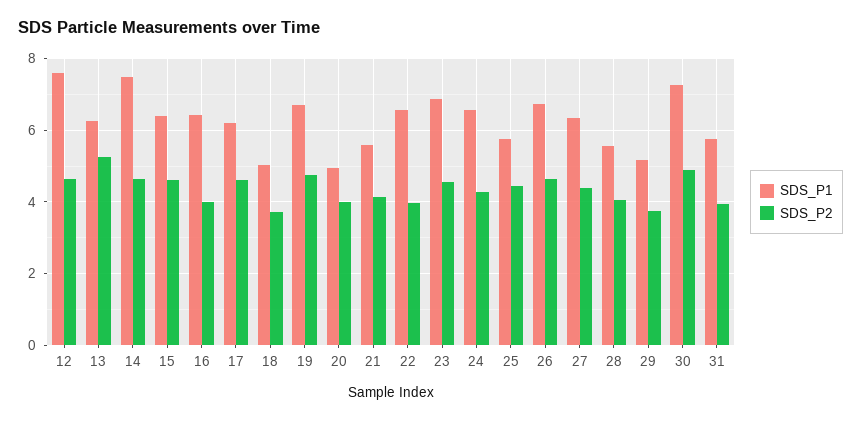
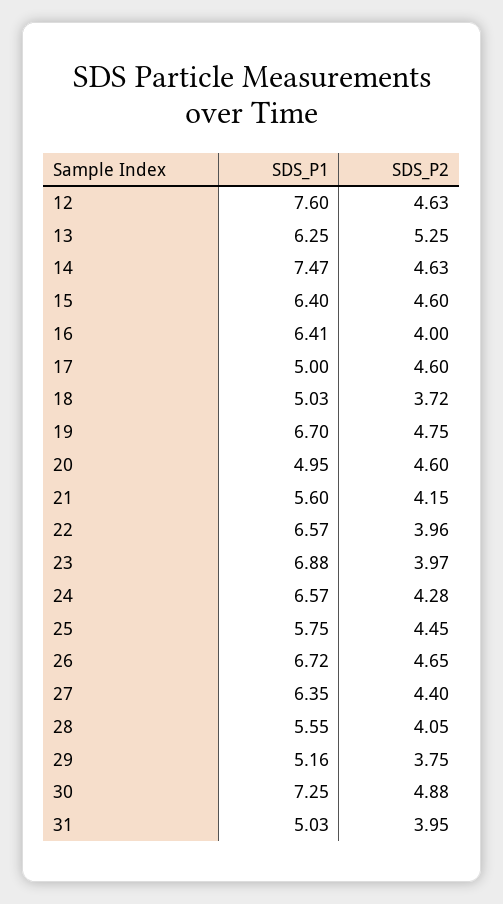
SDS_P1, 17: 6.2 -> 5
SDS_P2, 20: 4 -> 4.6
SDS_P2, 23: 4.6 -> 3.97
SDS_P1, 31: 5.8 -> 5.03

